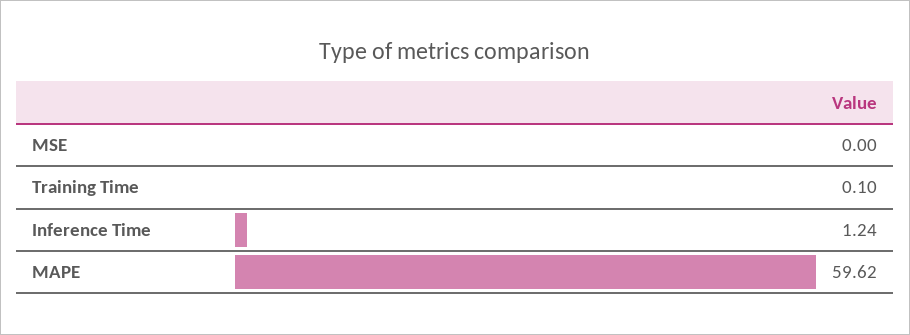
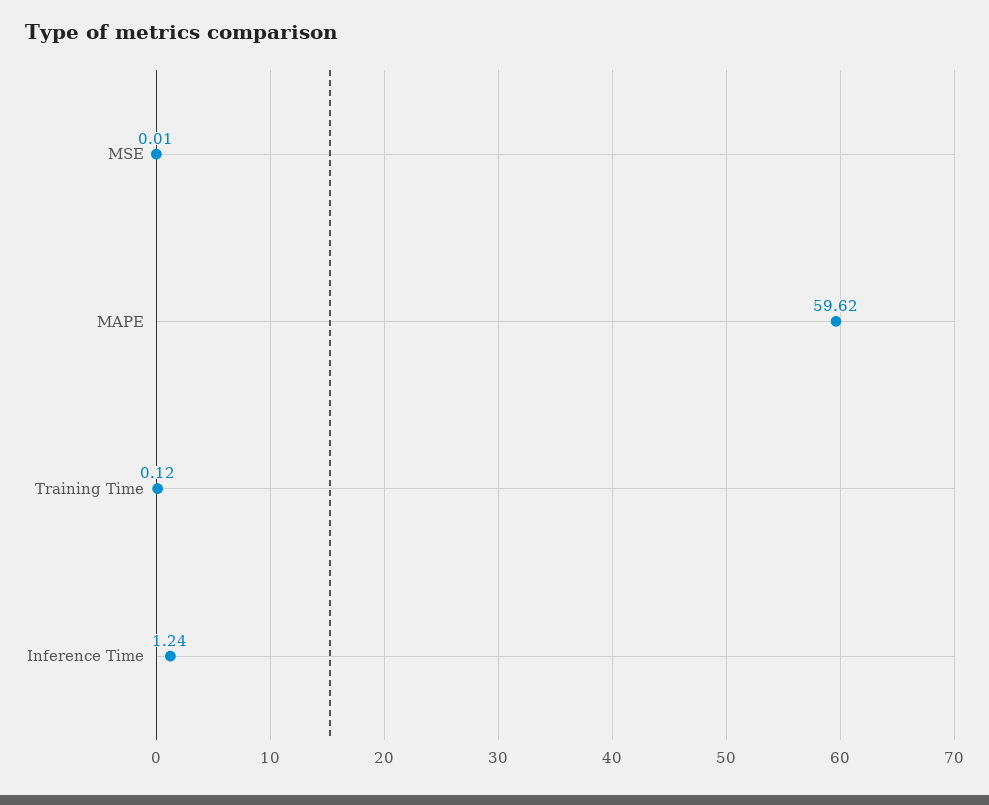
MSE: 0 -> 0.01
Training Time: 0.1 -> 0.12

